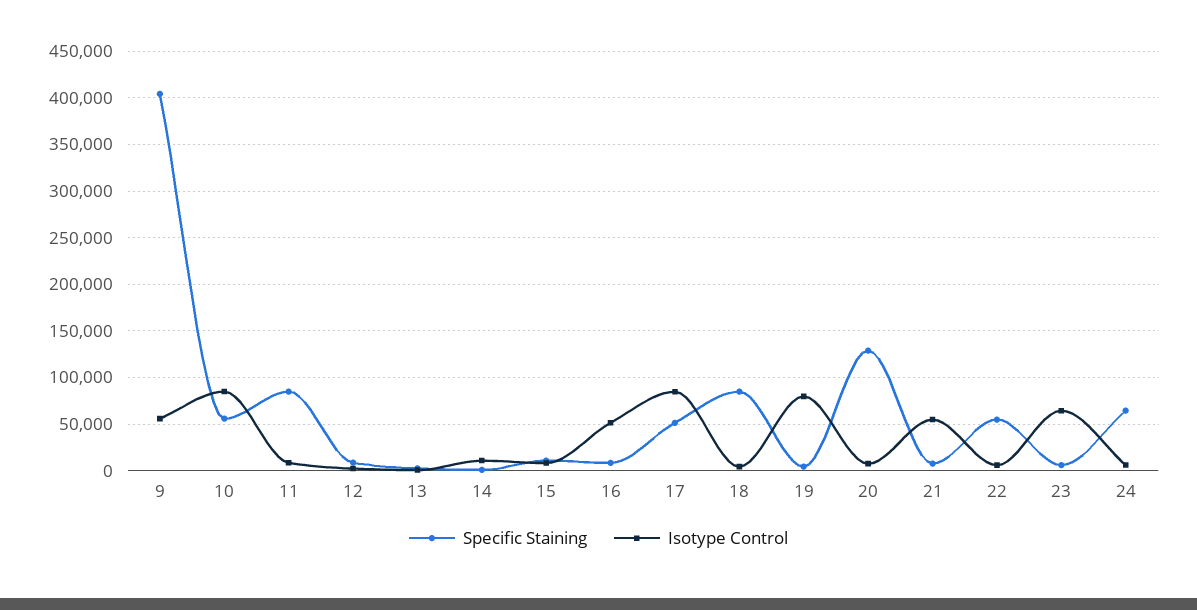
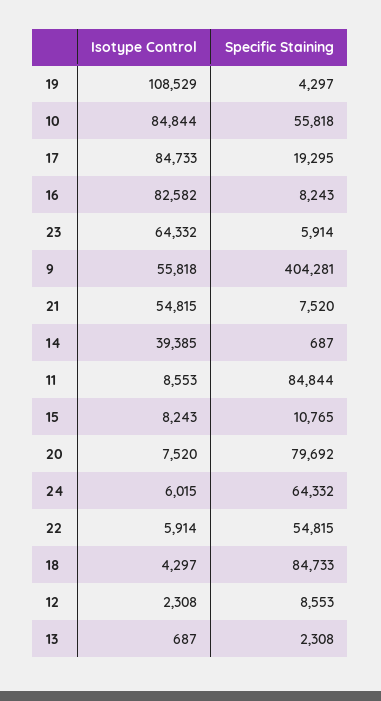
Isotype Control, 14: 10000 -> 39385
Isotype Control, 16: 50000 -> 82582
Specific Staining, 17: 50000 -> 19295
Isotype Control, 19: 80000 -> 108529
Specific Staining, 20: 130000 -> 79692

